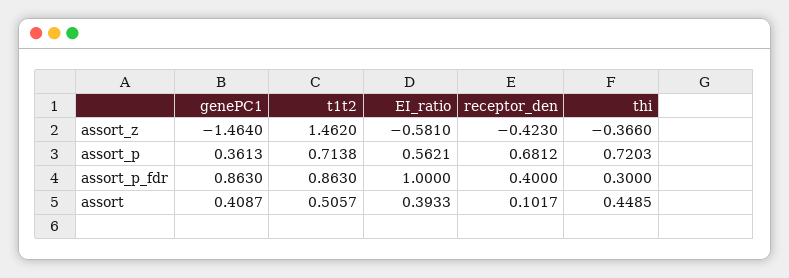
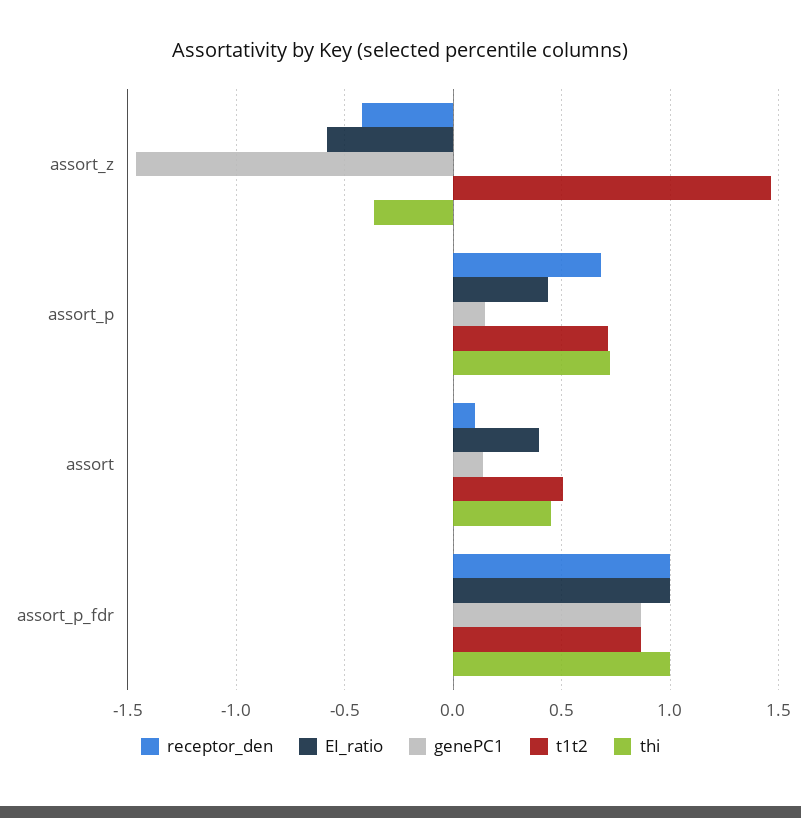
genePC1, assort_p: 0.3613 -> 0.15
EI_ratio, assort_p: 0.5621 -> 0.45
receptor_den, assort_p_fdr: 0.4 -> 1
thi, assort_p_fdr: 0.3 -> 1
genePC1, assort: 0.4087 -> 0.15

